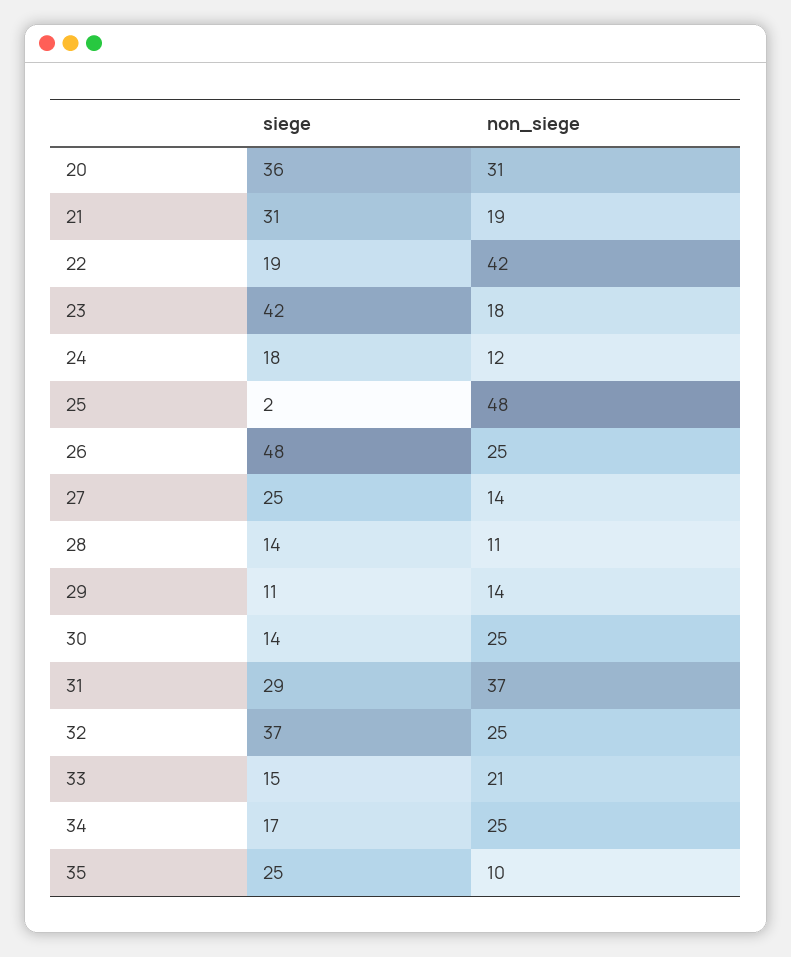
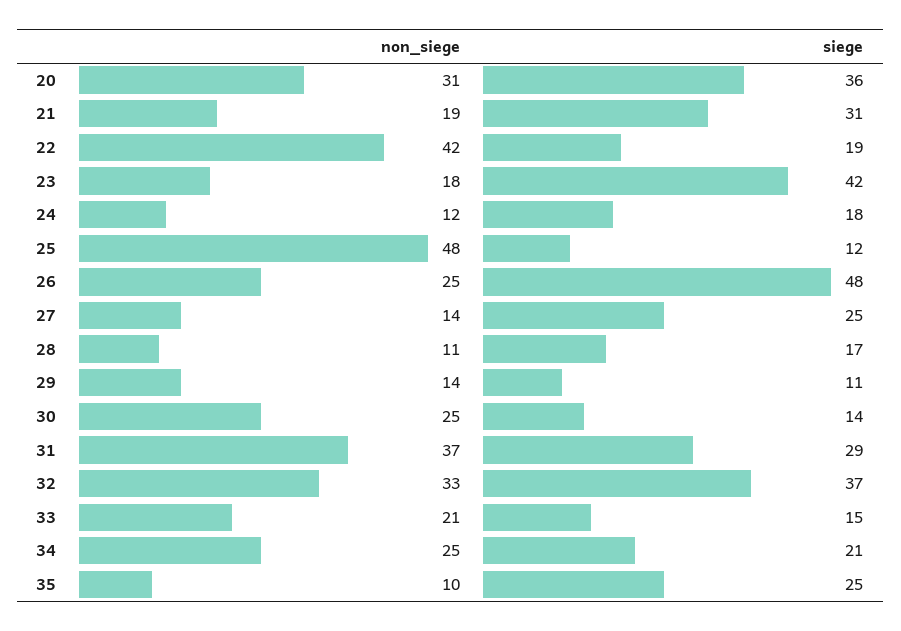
siege, 25: 2 -> 12
siege, 28: 14 -> 17
non_siege, 32: 25 -> 33
siege, 34: 17 -> 21

